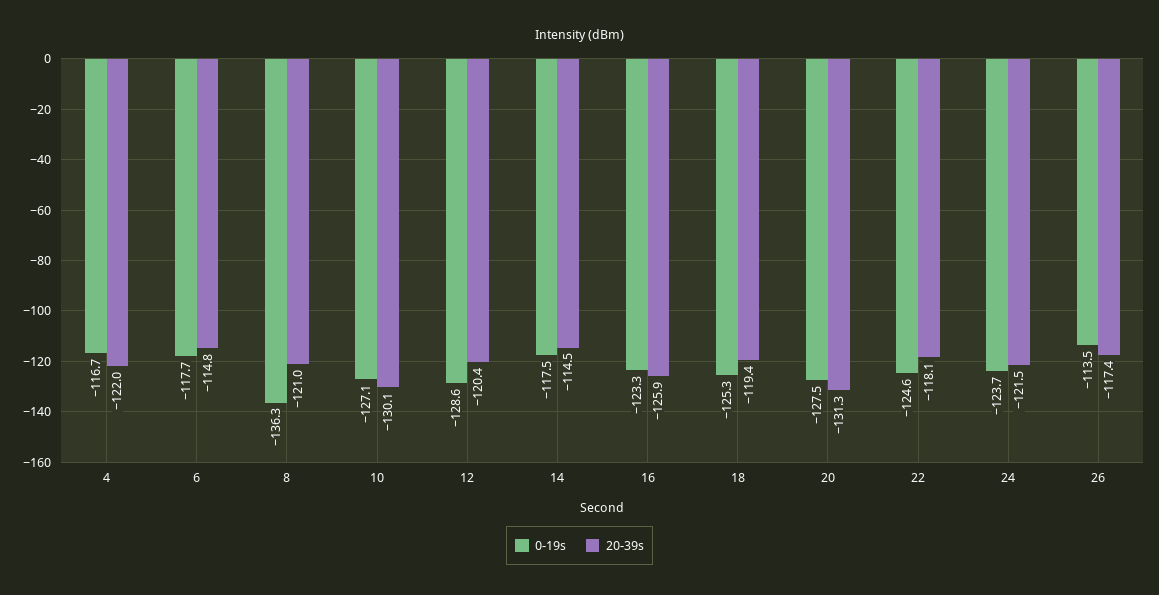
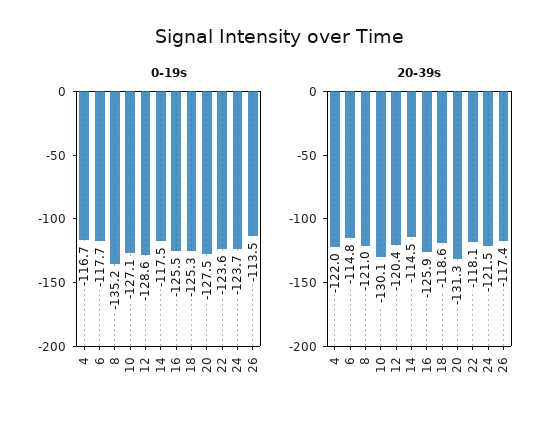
0-19s, 8: -136.3 -> -135.2
0-19s, 16: -123.3 -> -125.5
20-39s, 18: -119.4 -> -118.6
0-19s, 22: -124.6 -> -123.6

